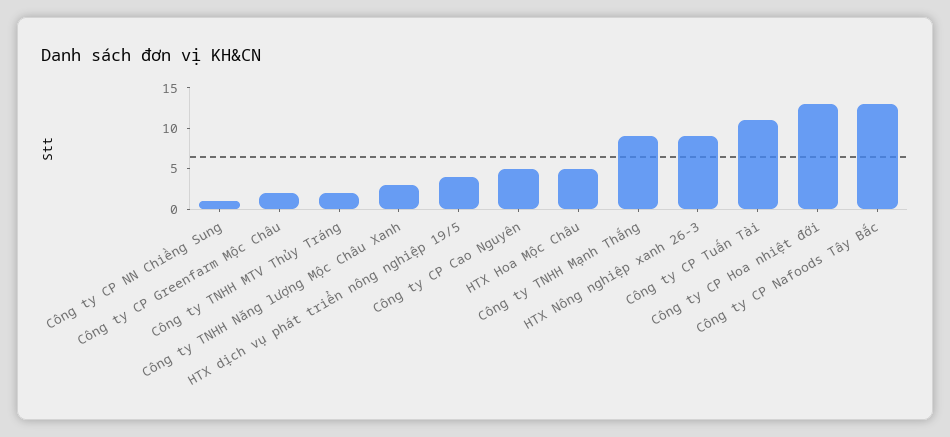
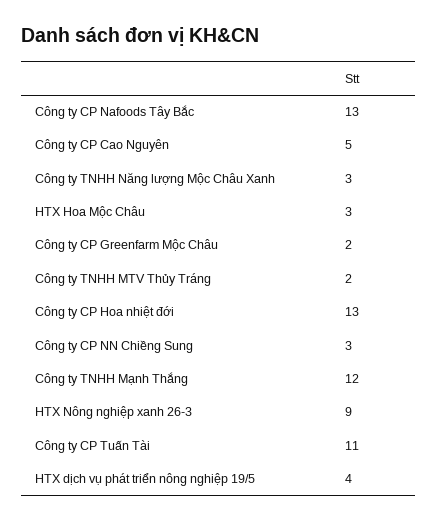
Công ty CP NN Chiềng Sung: 1 -> 3
HTX Hoa Mộc Châu: 5 -> 3
Công ty TNHH Mạnh Thắng: 9 -> 12

